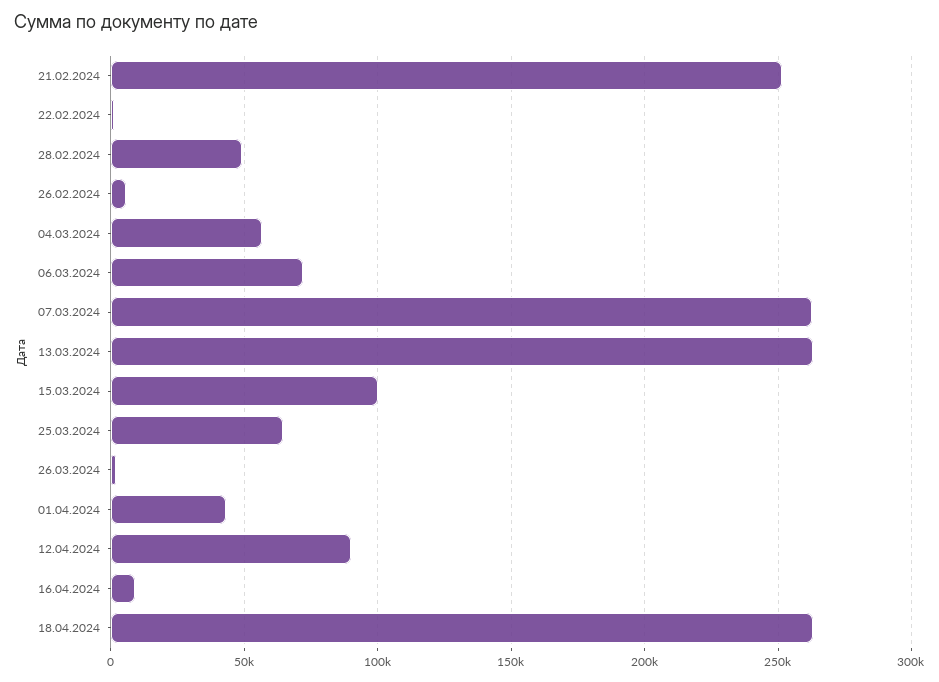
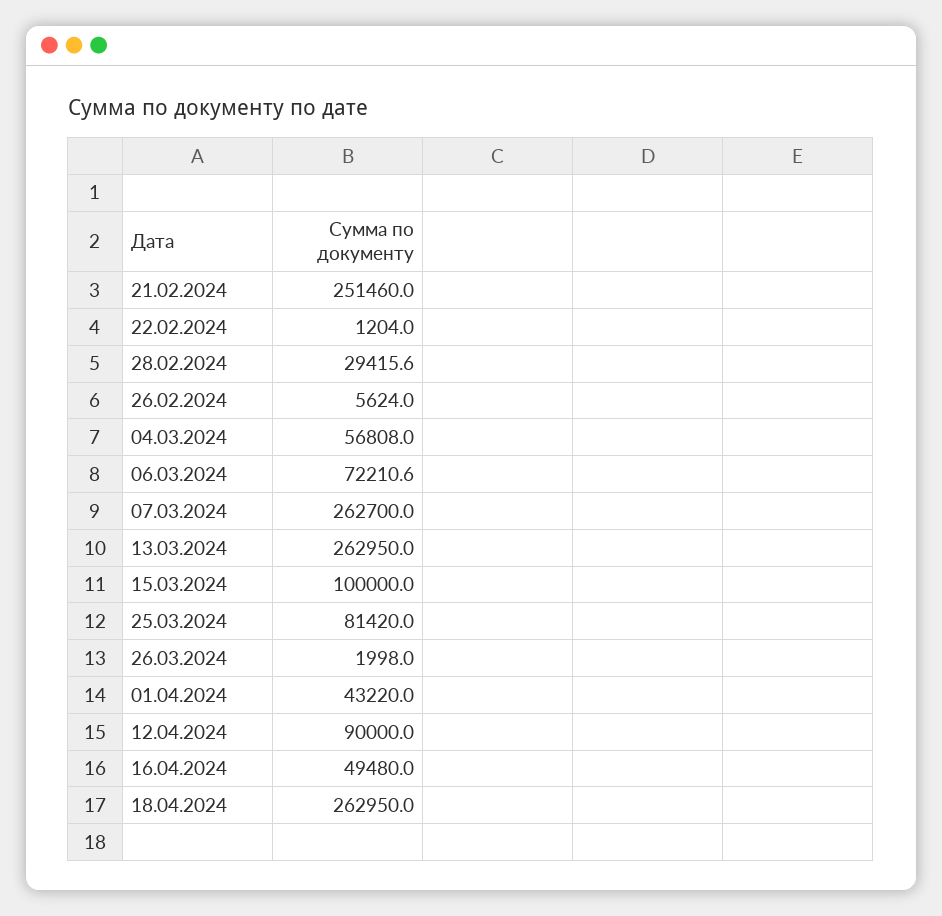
28.02.2024: 50000 -> 29415.6
25.03.2024: 65000 -> 81420
16.04.2024: 10000 -> 49480

